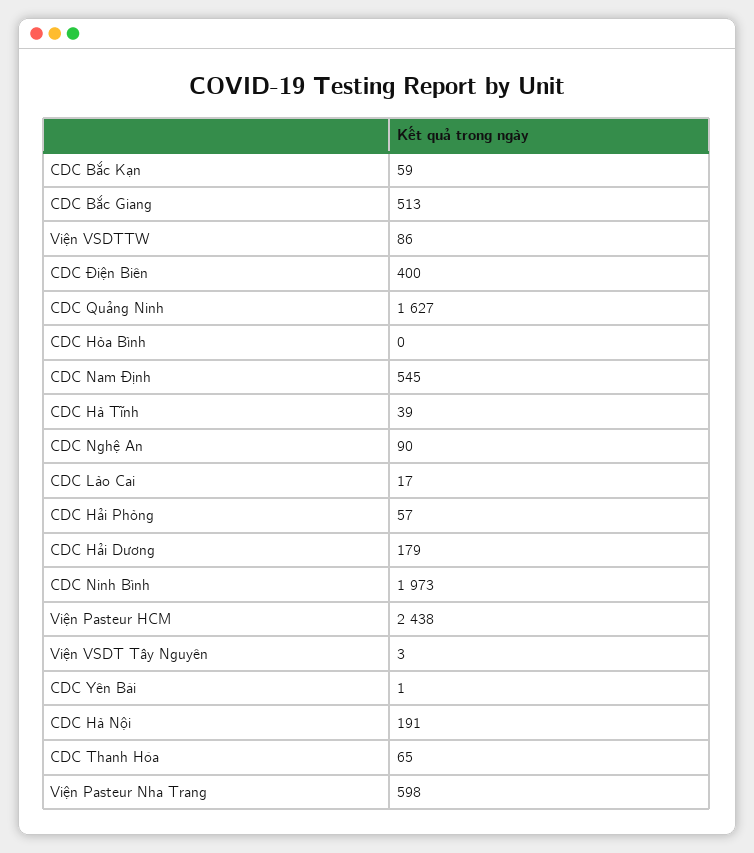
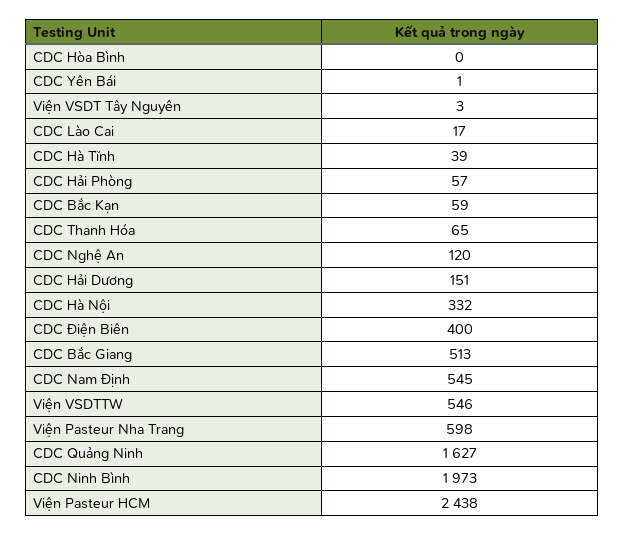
Viện VSDTTW: 86 -> 546
CDC Nghệ An: 90 -> 120
CDC Hải Dương: 179 -> 151
CDC Hà Nội: 191 -> 332

